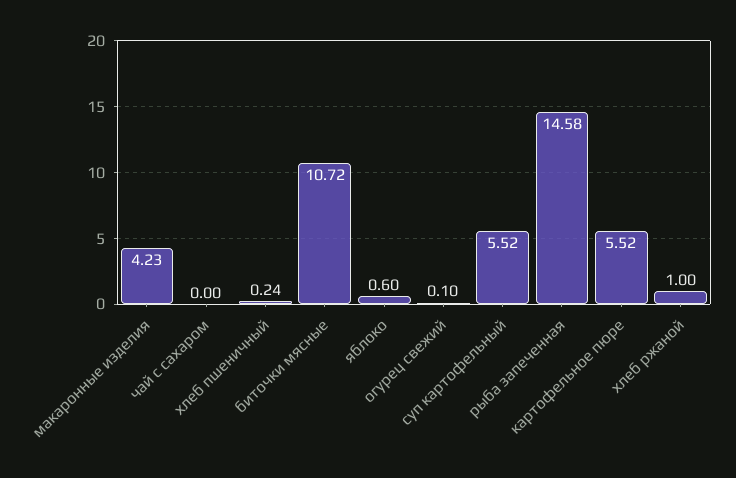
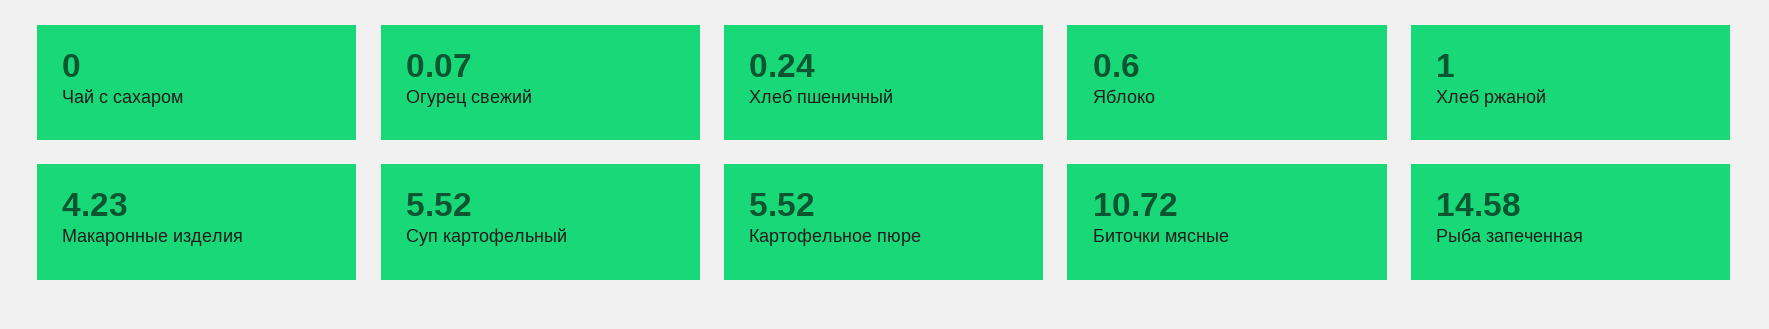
огурец свежий: 0.1 -> 0.07

